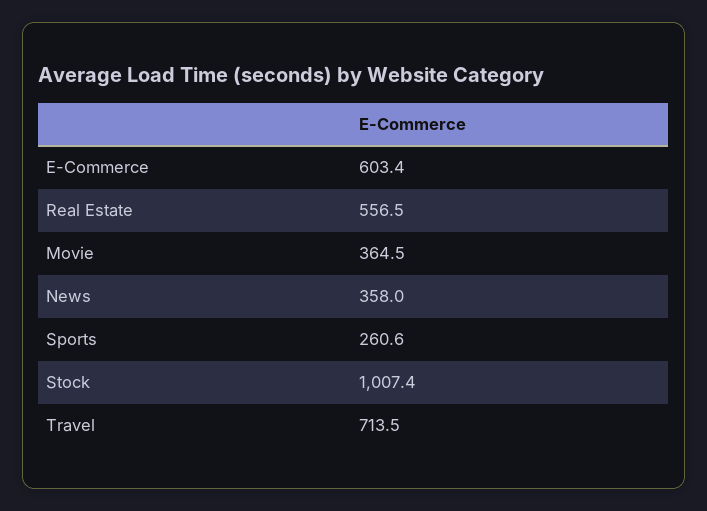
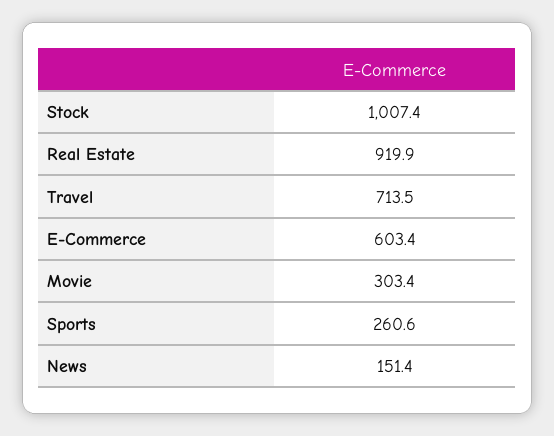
Real Estate: 556.5 -> 919.9
Movie: 364.5 -> 303.4
News: 358 -> 151.4

